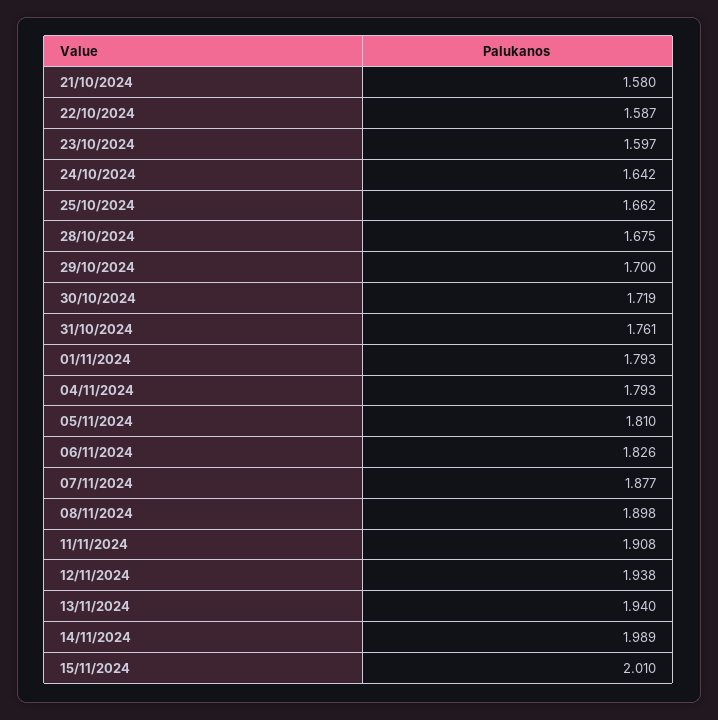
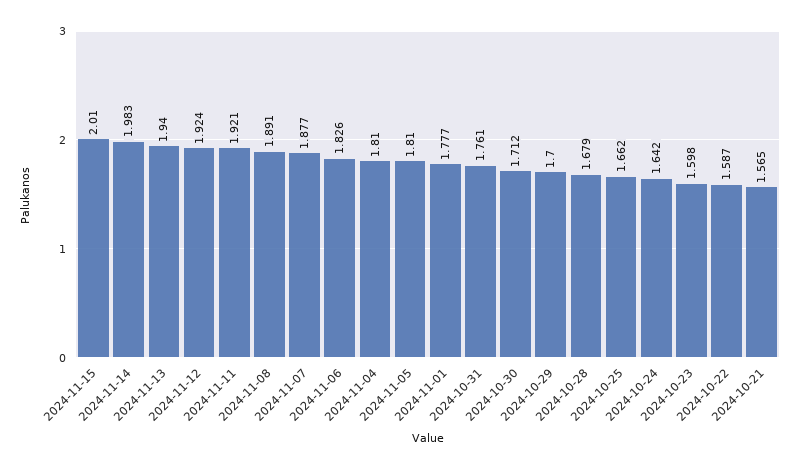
21/10/2024: 1.58 -> 1.565
23/10/2024: 1.597 -> 1.598
28/10/2024: 1.675 -> 1.679
30/10/2024: 1.719 -> 1.712
01/11/2024: 1.793 -> 1.777
04/11/2024: 1.793 -> 1.81
08/11/2024: 1.898 -> 1.891
11/11/2024: 1.908 -> 1.921
12/11/2024: 1.938 -> 1.924
14/11/2024: 1.989 -> 1.983

